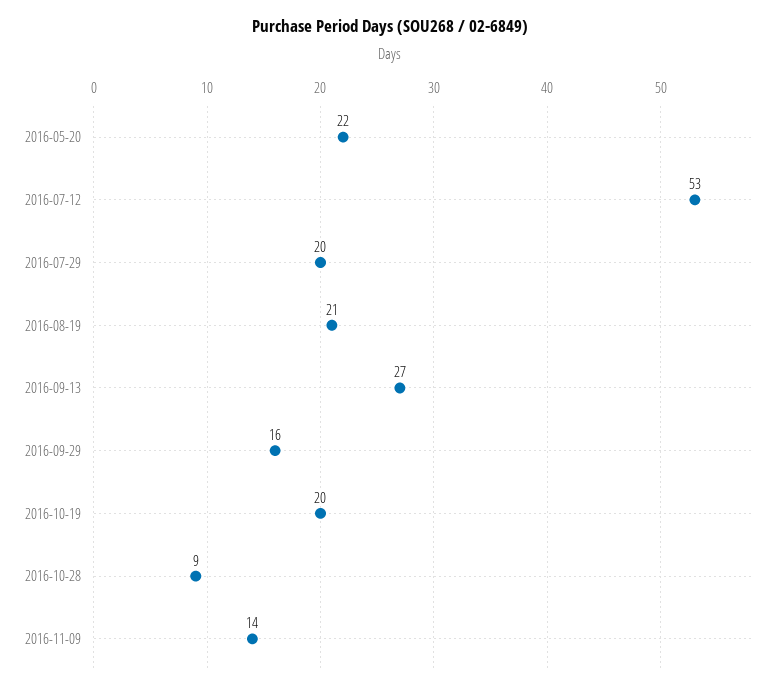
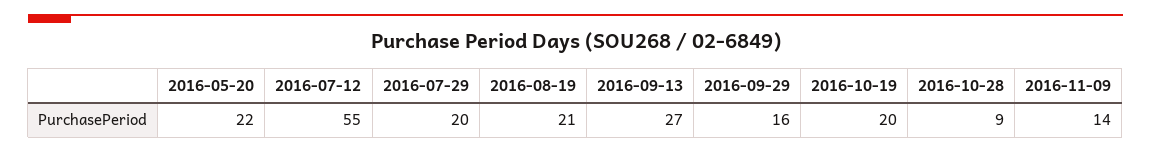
2016-07-12: 53 -> 55

